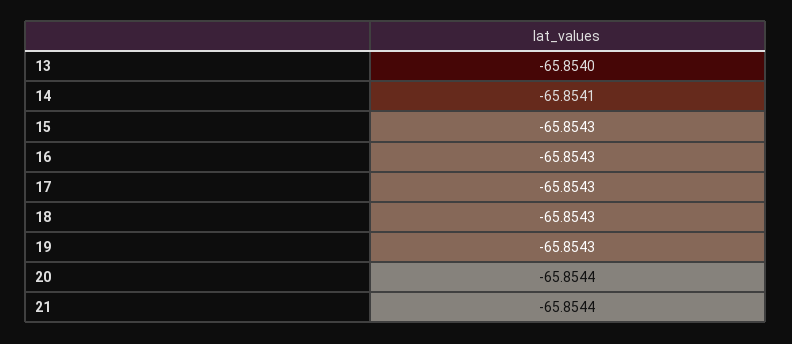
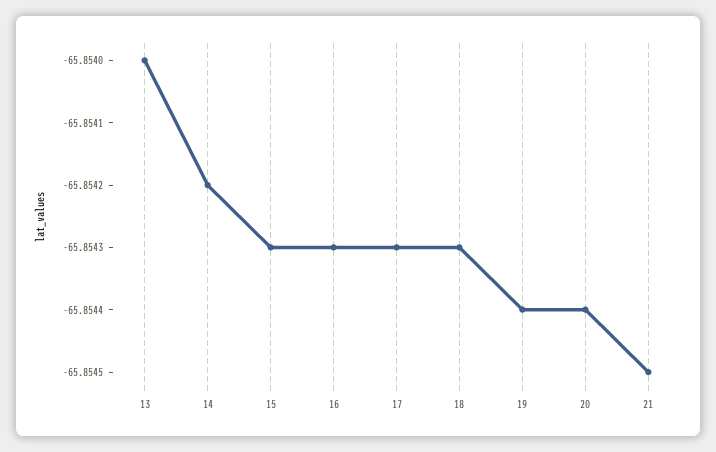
14: -65.8541 -> -65.8542
19: -65.8543 -> -65.8544
21: -65.8544 -> -65.8545

